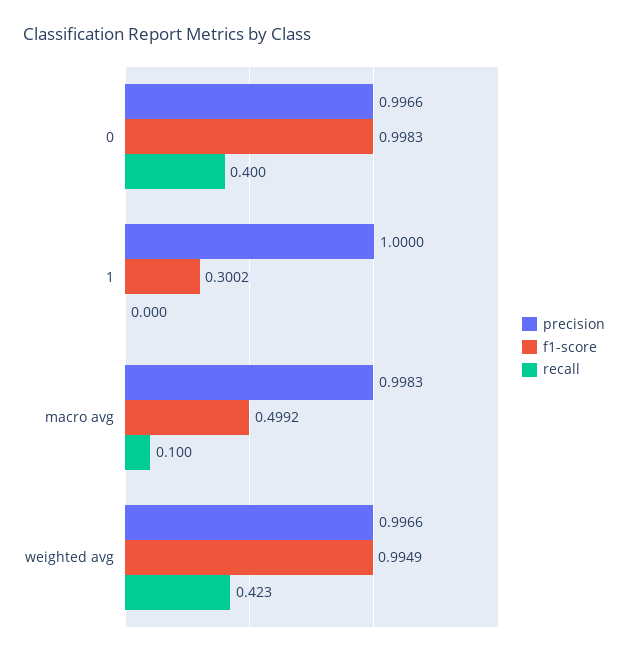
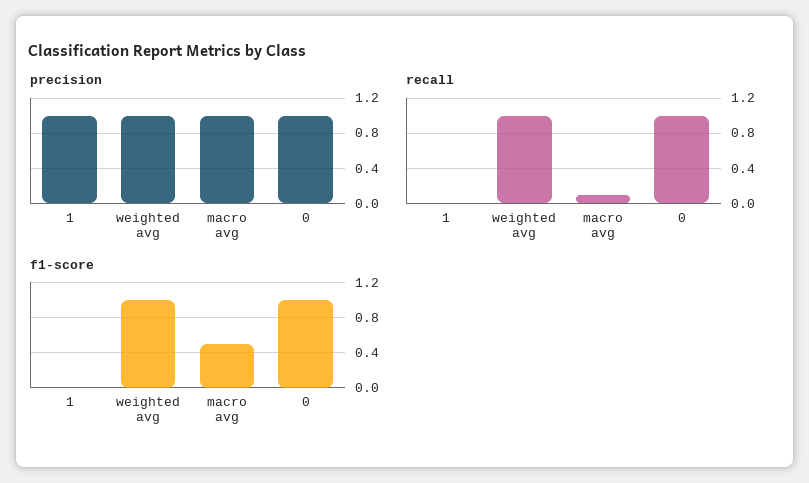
recall, 0: 0.4 -> 1
f1-score, 1: 0.3002 -> 0
recall, weighted avg: 0.423 -> 1

